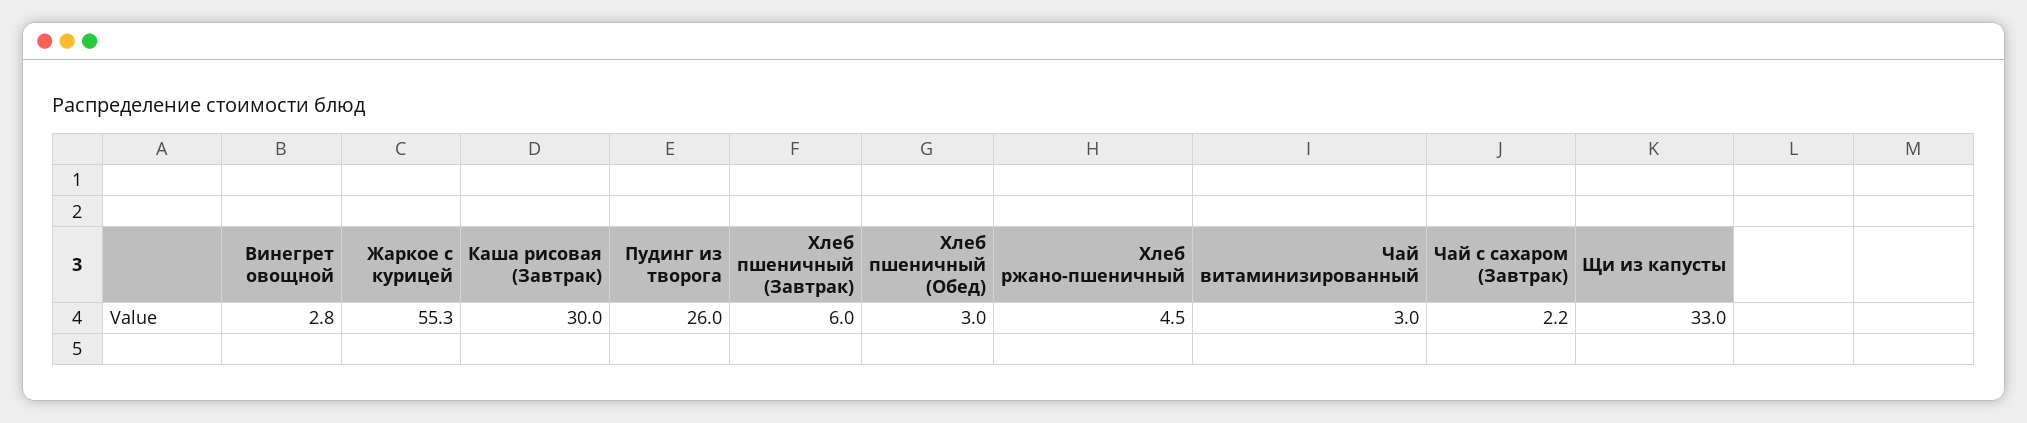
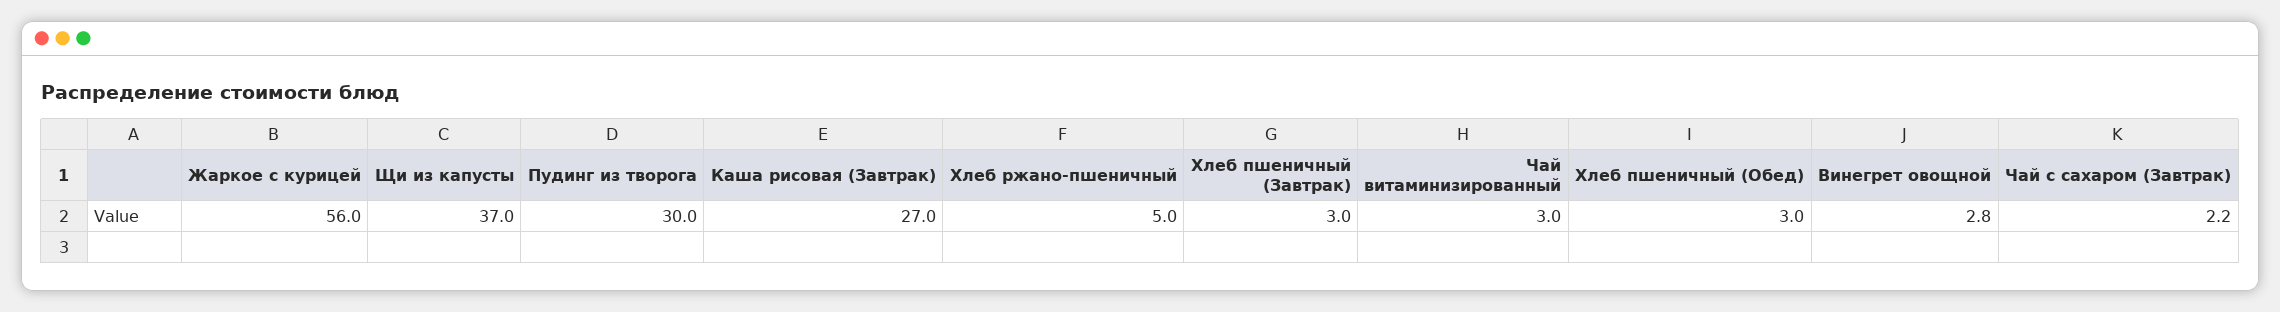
Жаркое с курицей: 55.3 -> 56
Каша рисовая (Завтрак): 30 -> 27
Пудинг из творога: 26 -> 30
Хлеб пшеничный (Завтрак): 6 -> 3
Хлеб ржано-пшеничный: 4.5 -> 5
Щи из капусты: 33 -> 37

